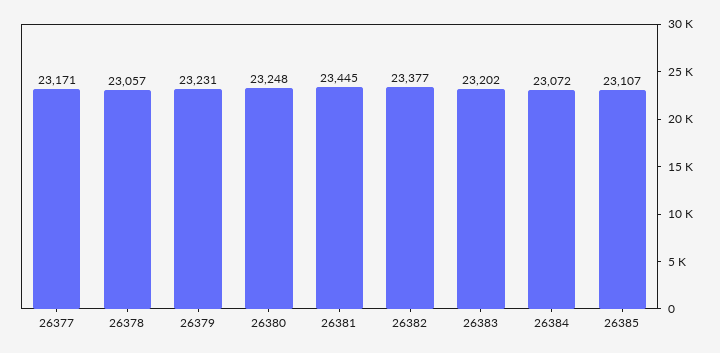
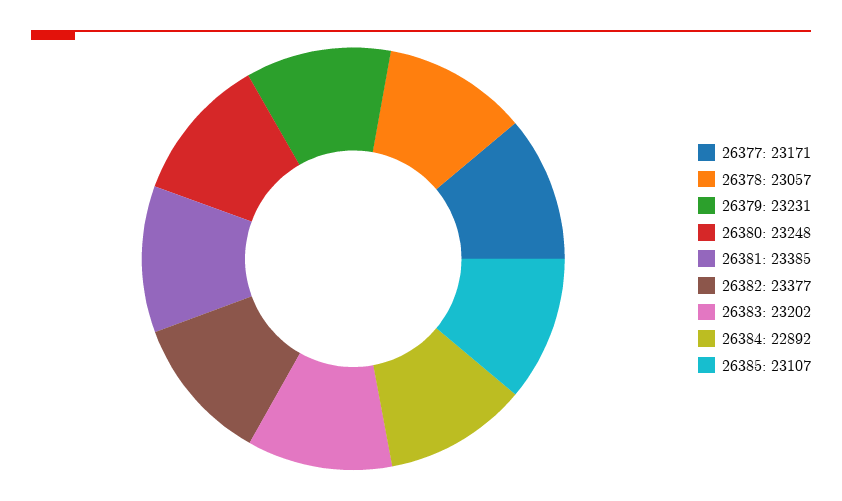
26381: 23445 -> 23385
26384: 23072 -> 22892

